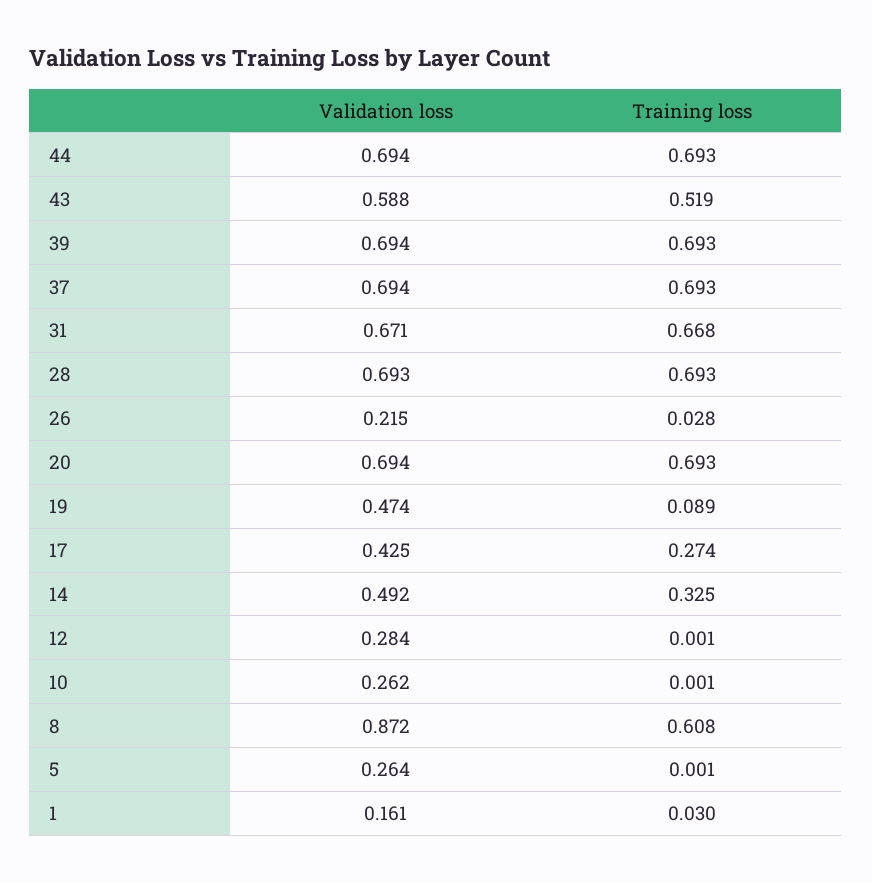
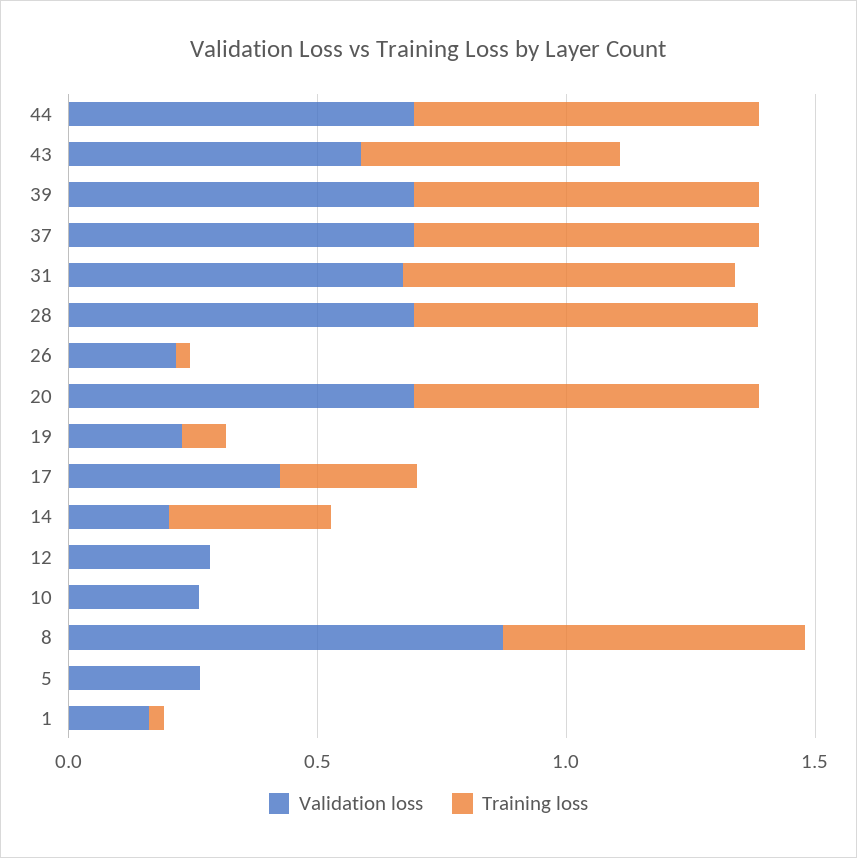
Validation loss, 19: 0.474 -> 0.2
Validation loss, 14: 0.492 -> 0.2

